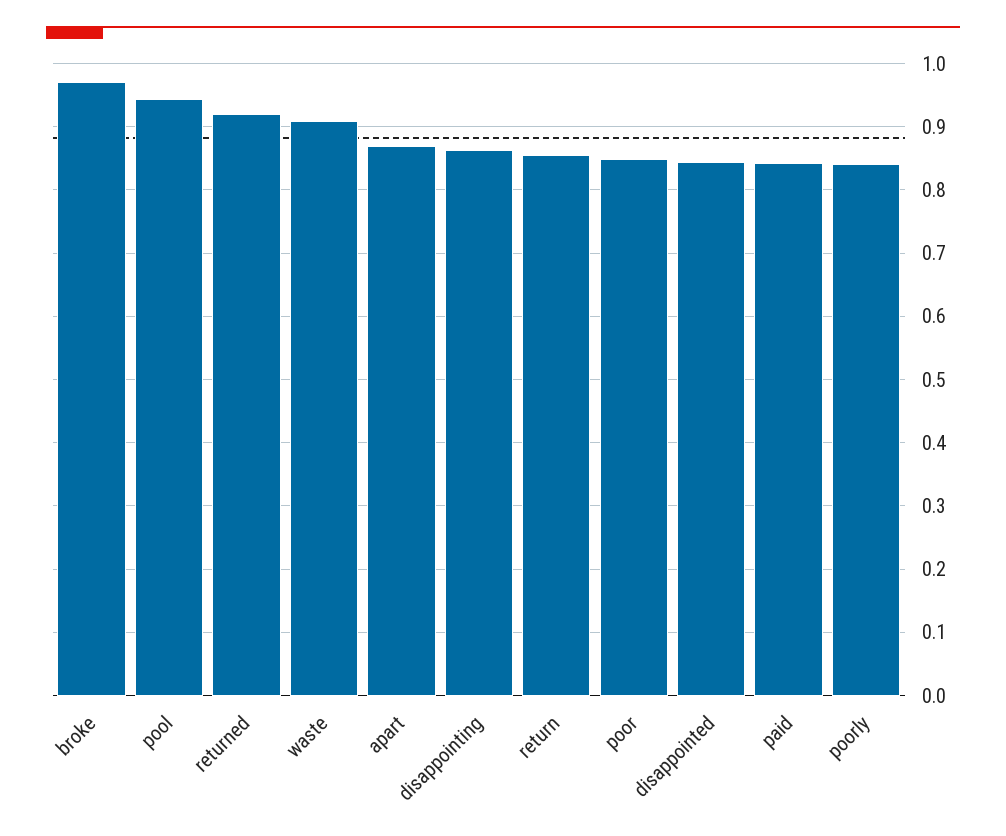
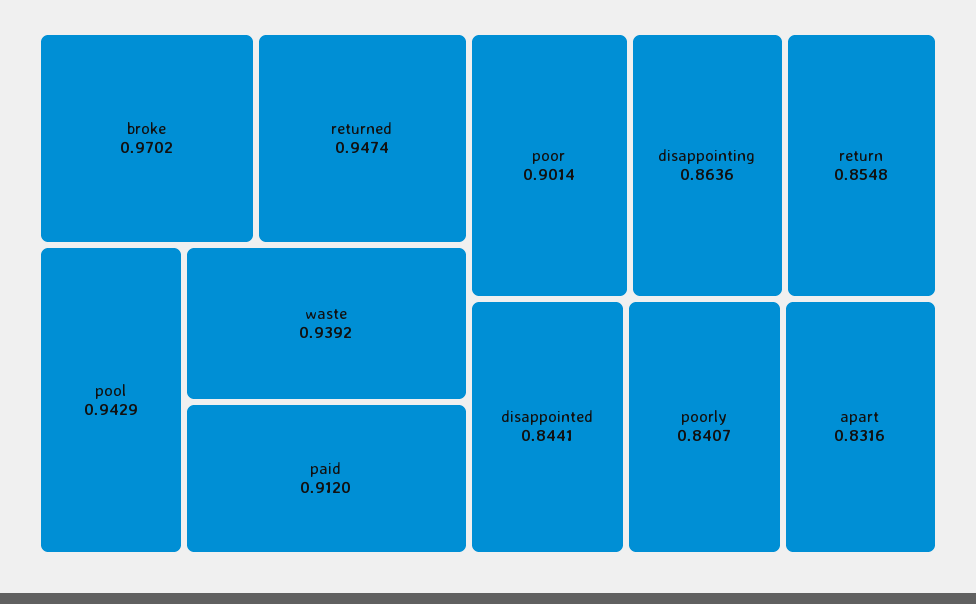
returned: 0.92 -> 0.9474
waste: 0.91 -> 0.9392
apart: 0.87 -> 0.8316
poor: 0.85 -> 0.9014
paid: 0.84 -> 0.912

